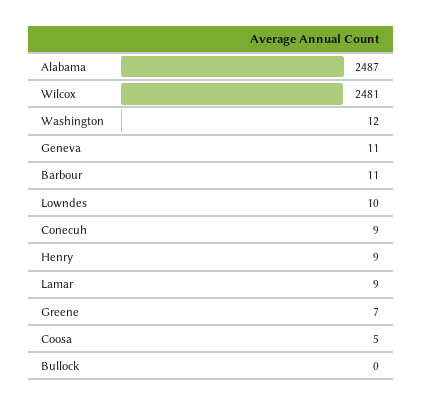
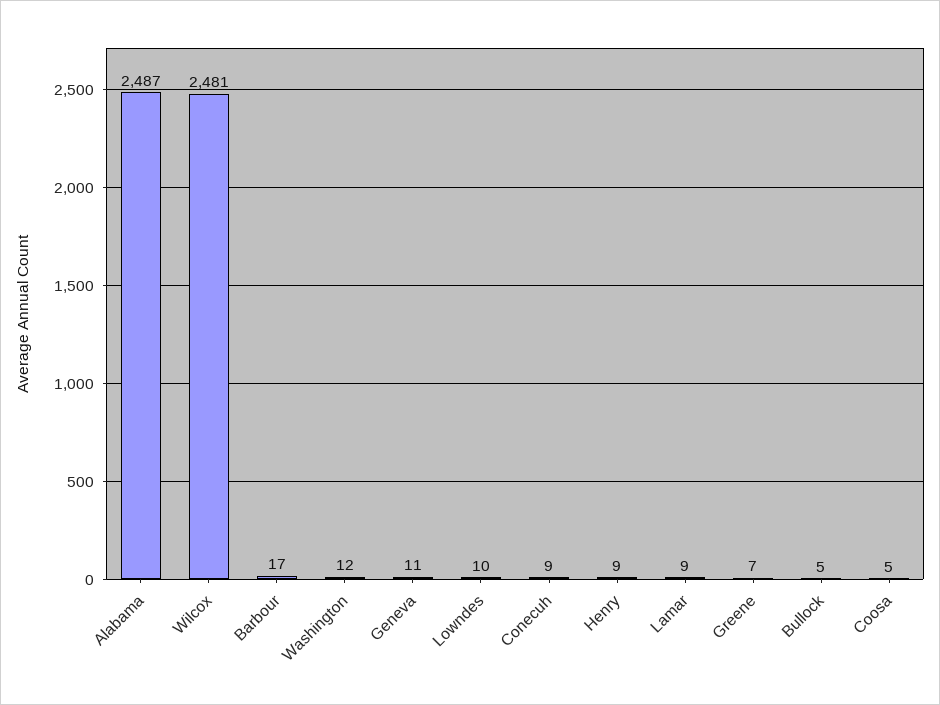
Barbour: 11 -> 17
Bullock: 0 -> 5

